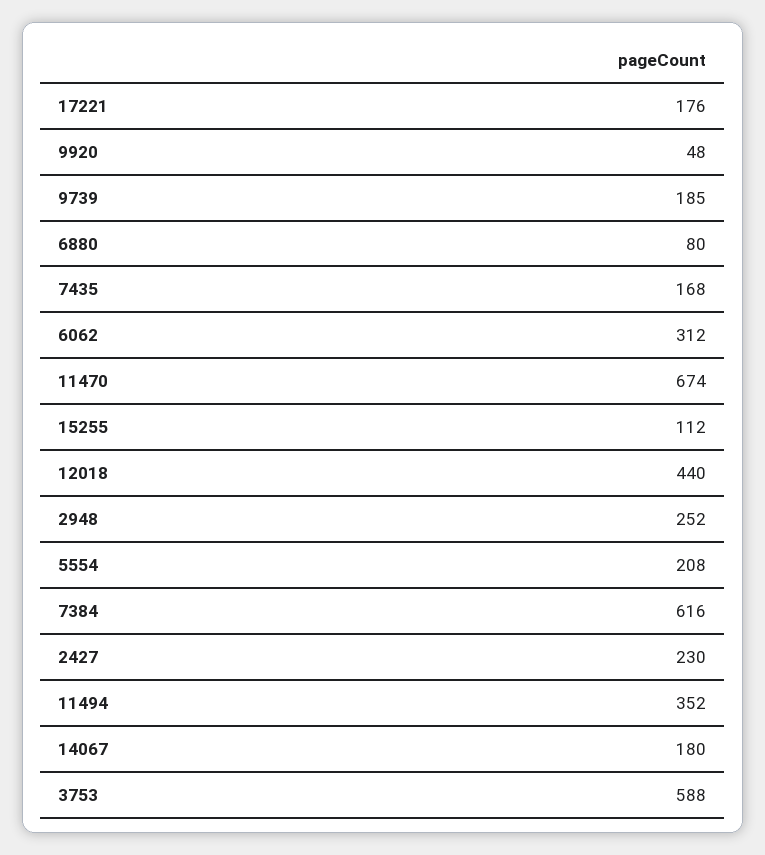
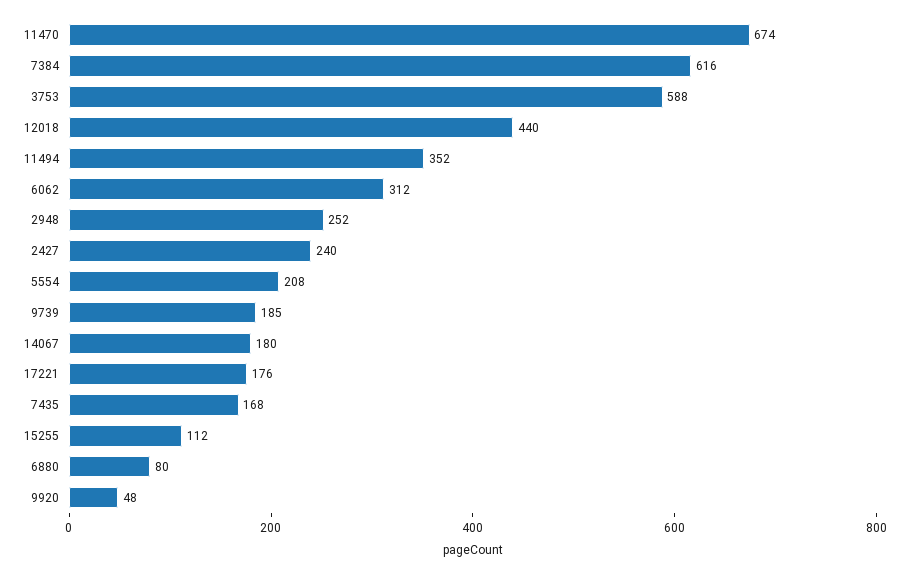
2427: 230 -> 240

